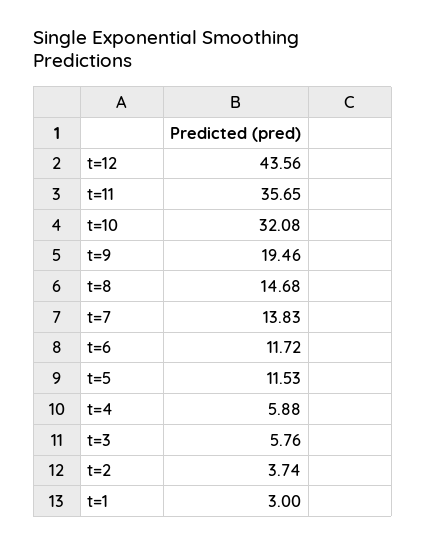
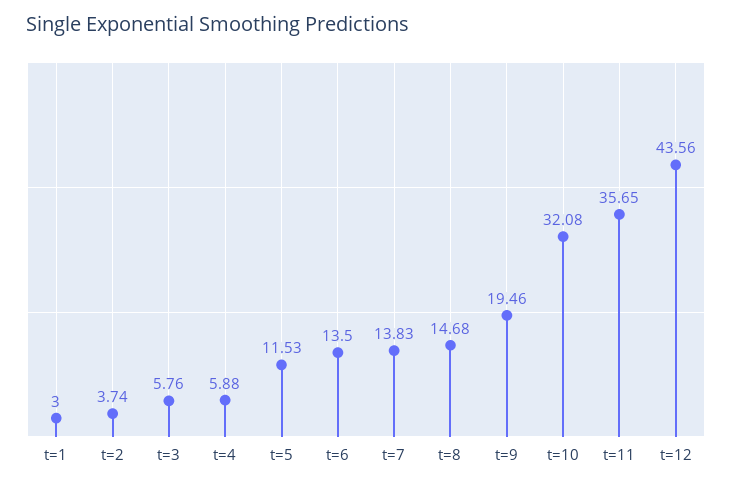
t=6: 11.72 -> 13.5

